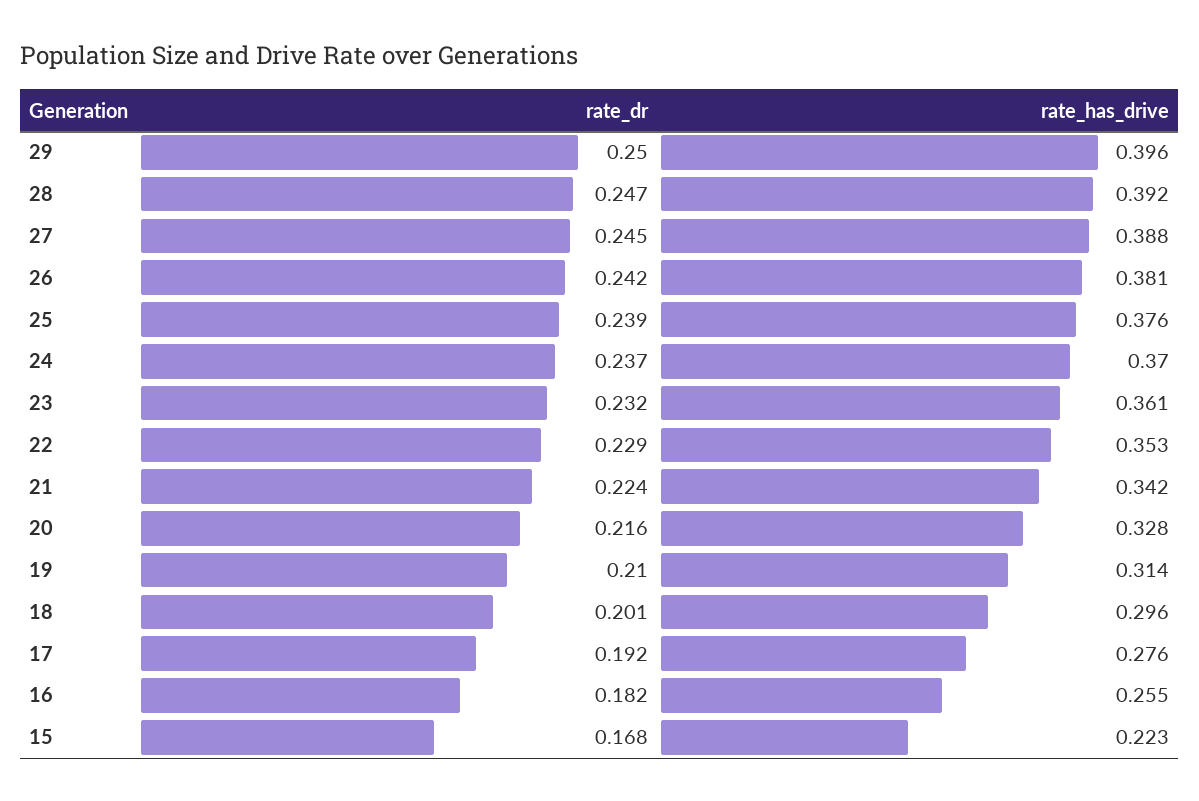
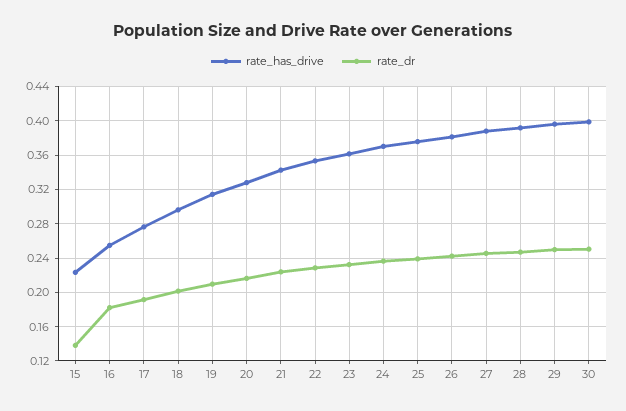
rate_dr, 15: 0.168 -> 0.14
rate_has_drive, 30: none -> 0.4
rate_dr, 30: none -> 0.25

